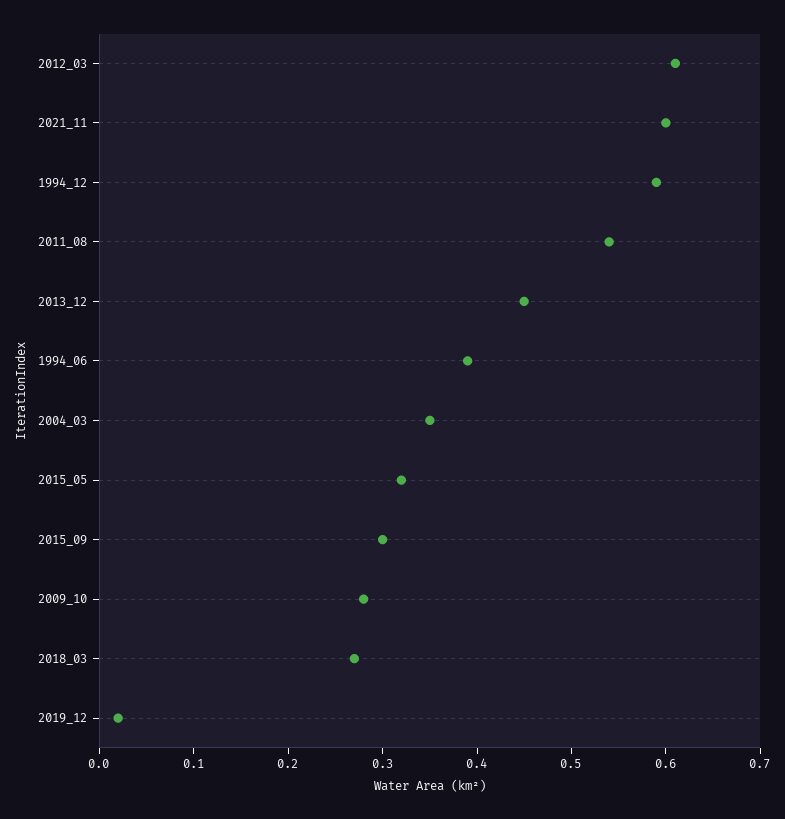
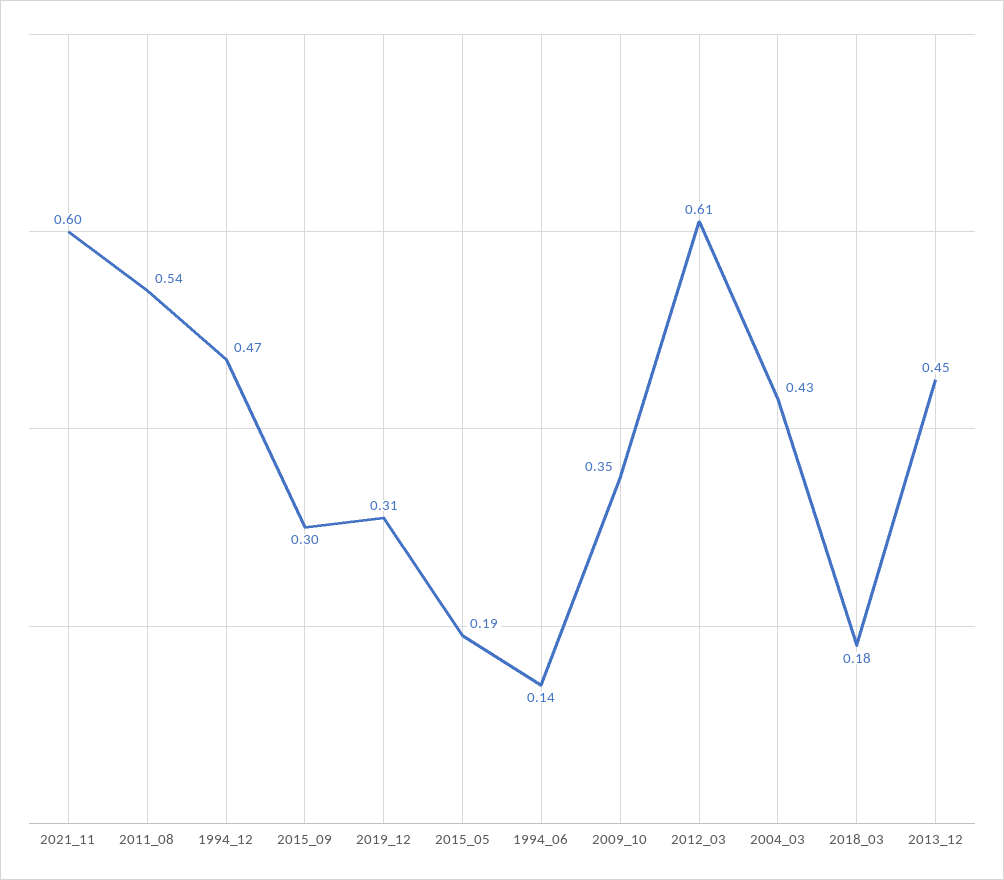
1994_12: 0.59 -> 0.47
1994_06: 0.39 -> 0.14
2004_03: 0.35 -> 0.43
2015_05: 0.32 -> 0.19
2009_10: 0.28 -> 0.35
2018_03: 0.27 -> 0.18
2019_12: 0.02 -> 0.31

